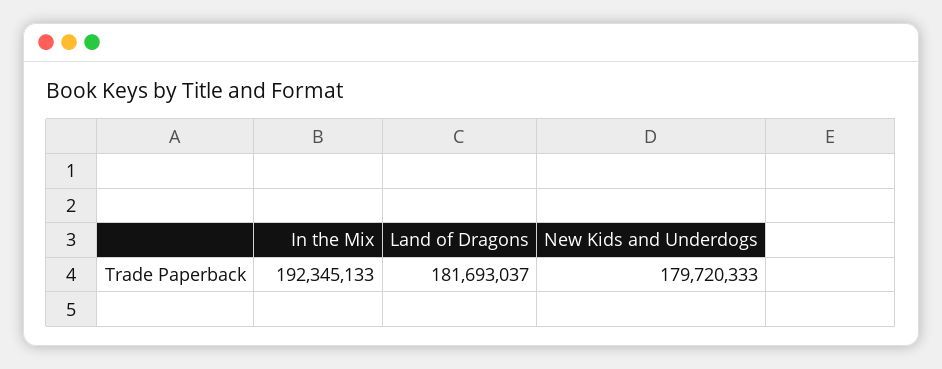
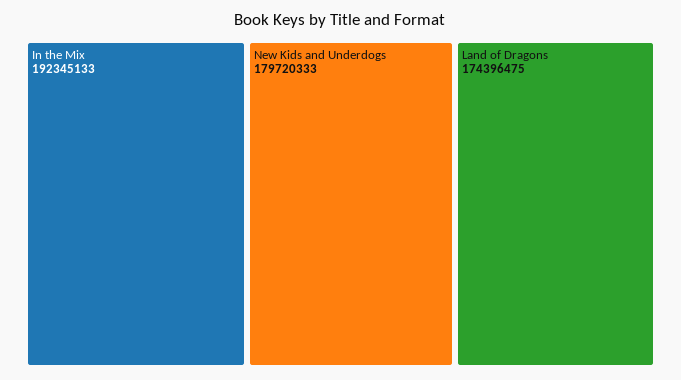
Land of Dragons: 181693037 -> 174396475

